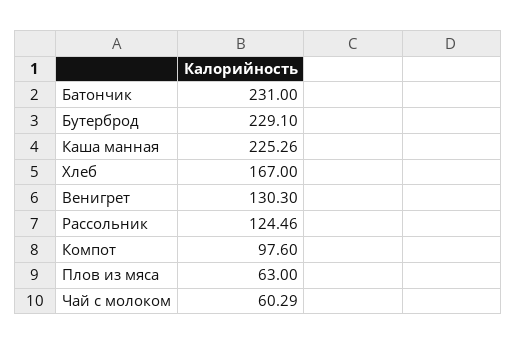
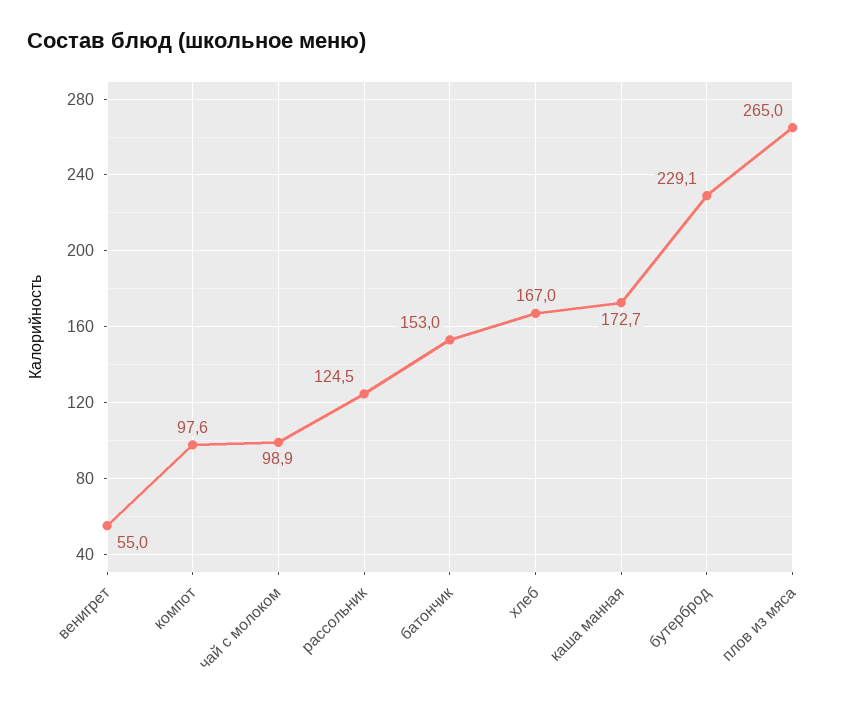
Батончик: 231 -> 153
Каша манная: 225.26 -> 172.7
Венигрет: 130.3 -> 55
Плов из мяса: 63 -> 265
Чай с молоком: 60.29 -> 98.9

